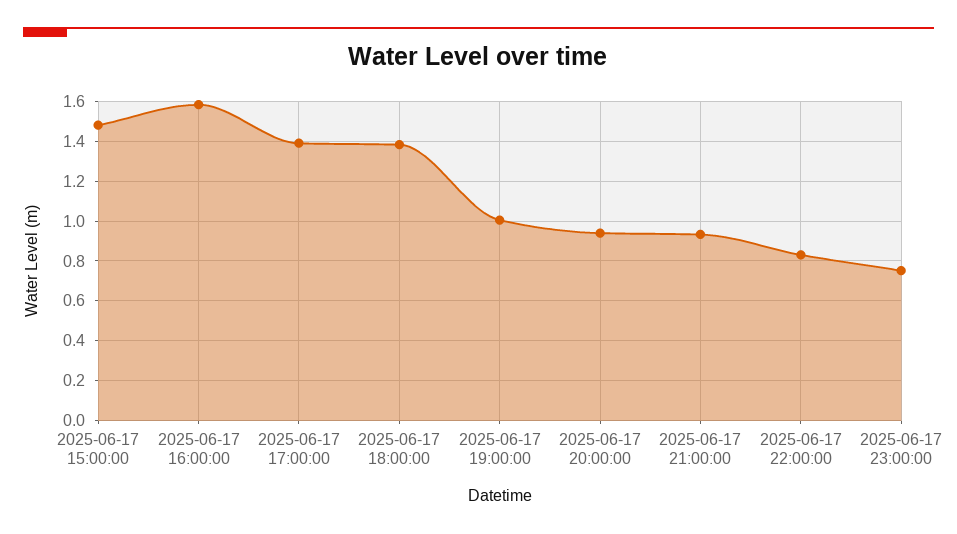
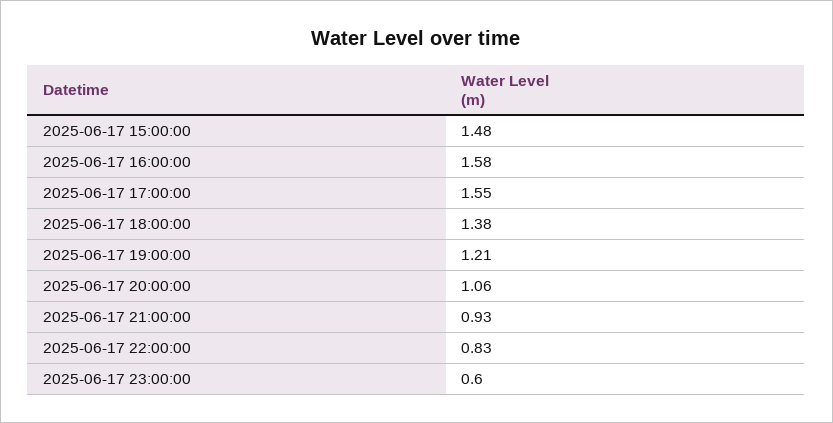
2025-06-17 17:00:00: 1.4 -> 1.55
2025-06-17 19:00:00: 1 -> 1.21
2025-06-17 20:00:00: 0.95 -> 1.06
2025-06-17 23:00:00: 0.75 -> 0.6

